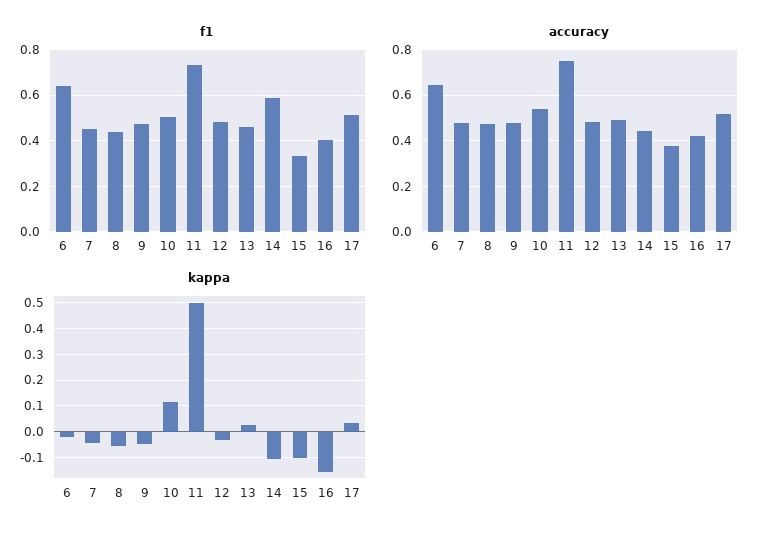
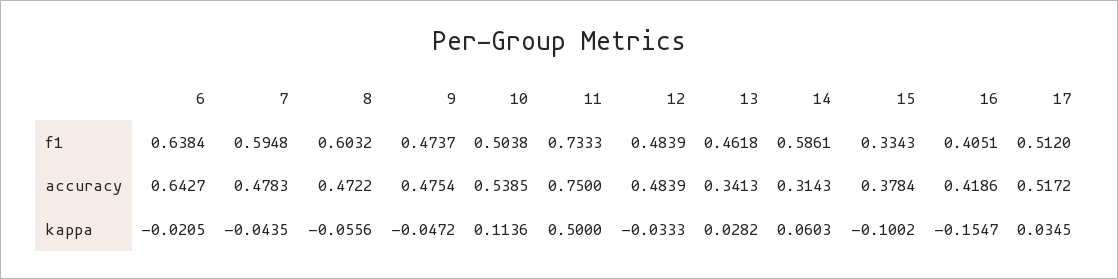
f1, 7: 0.45 -> 0.5948
f1, 8: 0.45 -> 0.6032
accuracy, 13: 0.5 -> 0.3413
accuracy, 14: 0.45 -> 0.3143
kappa, 14: -0.1 -> 0.0603

